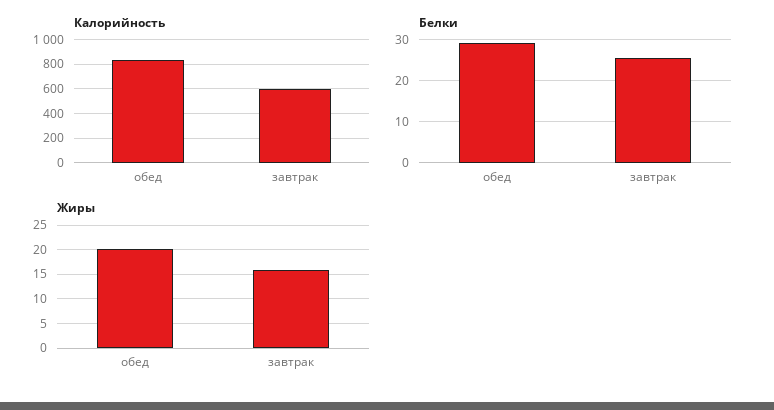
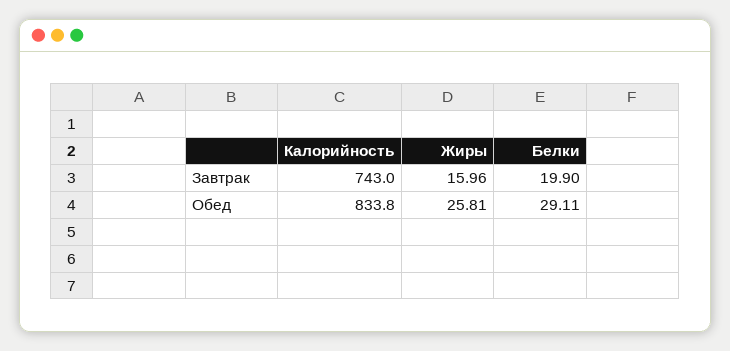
Калорийность, завтрак: 600 -> 743
Белки, завтрак: 26 -> 19.9
Жиры, обед: 20 -> 25.81

